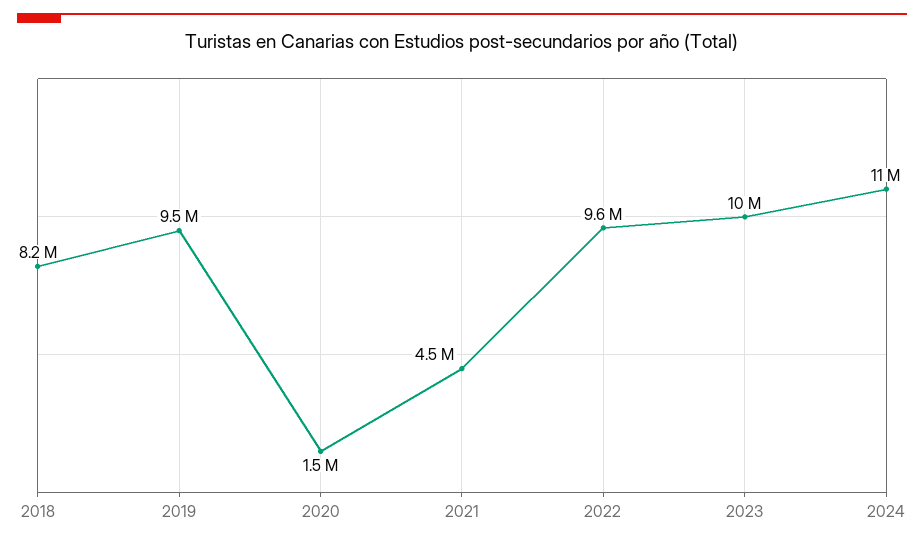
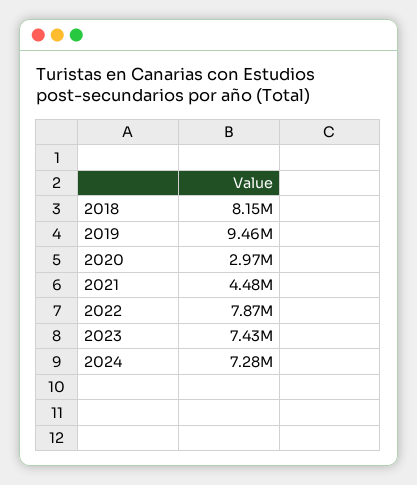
2020: 1500000 -> 2970000
2022: 9600000 -> 7870000
2023: 10000000 -> 7430000
2024: 11000000 -> 7280000

